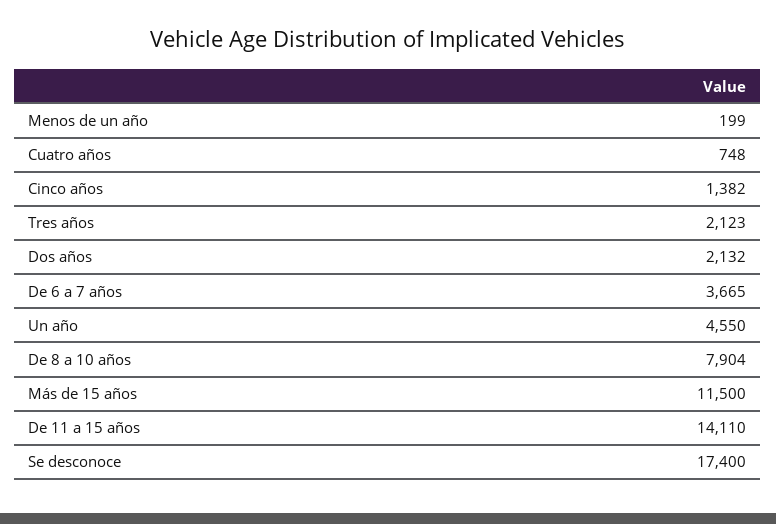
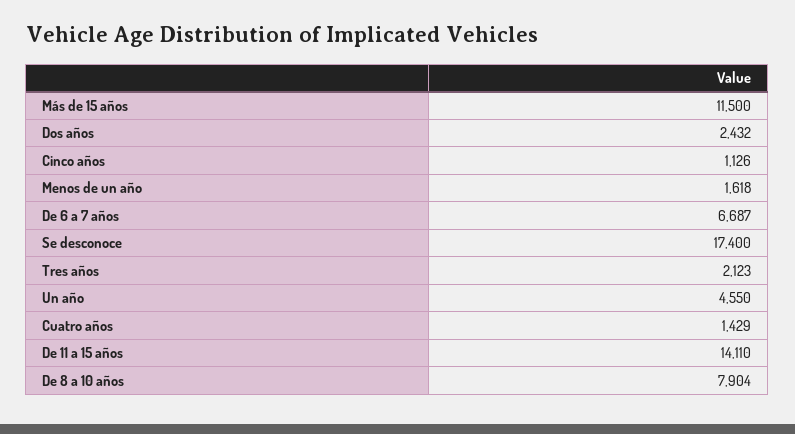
Menos de un año: 199 -> 1618
Cuatro años: 748 -> 1429
Cinco años: 1382 -> 1126
Dos años: 2132 -> 2432
De 6 a 7 años: 3665 -> 6687

